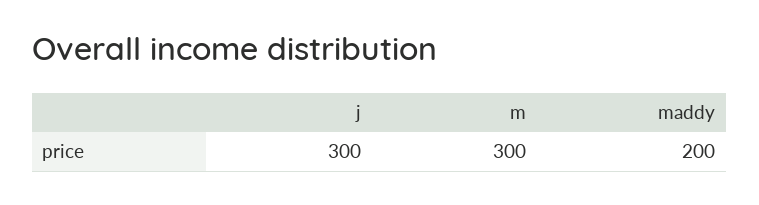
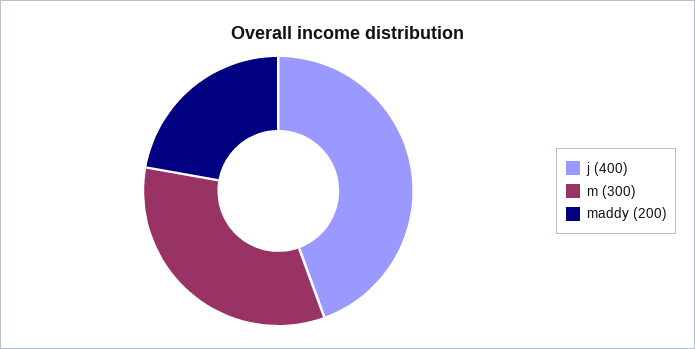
j: 300 -> 400

